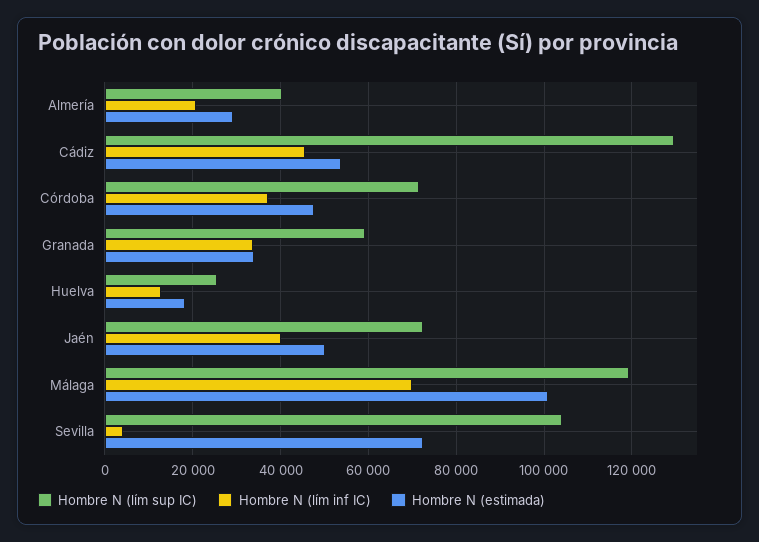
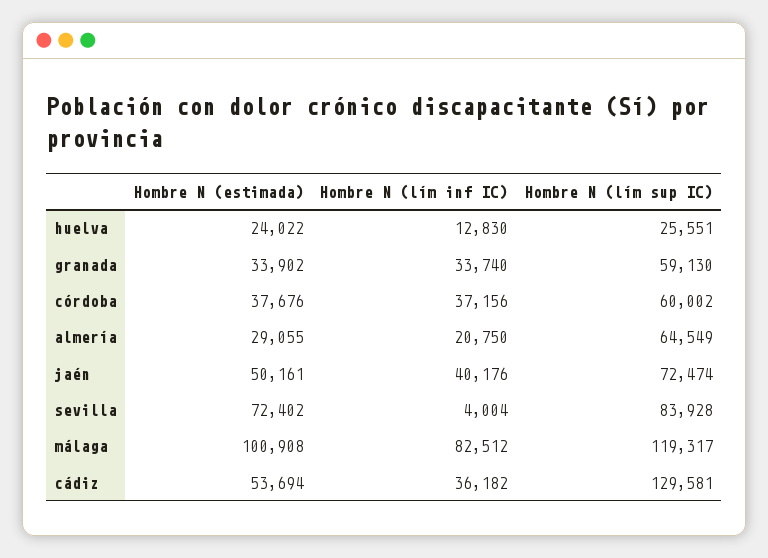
Hombre N (lím sup IC), Almería: 40000 -> 64549
Hombre N (lím inf IC), Cádiz: 46000 -> 36182
Hombre N (lím sup IC), Córdoba: 72000 -> 60002
Hombre N (estimada), Córdoba: 48000 -> 37676
Hombre N (estimada), Huelva: 18000 -> 24022
Hombre N (lím inf IC), Málaga: 70000 -> 82512
Hombre N (lím sup IC), Sevilla: 104000 -> 83928

